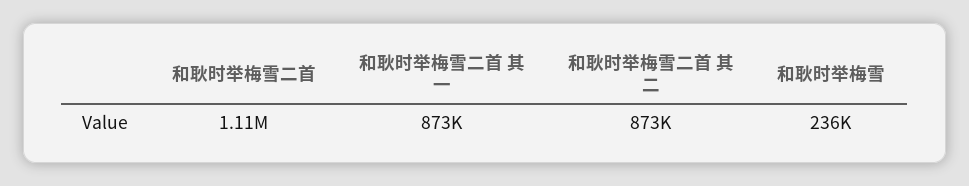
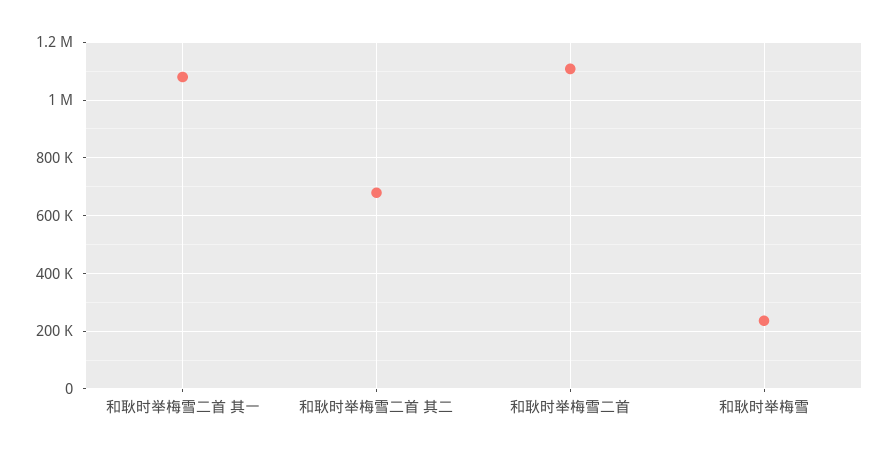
和耿时举梅雪二首 其一: 873000 -> 1075000
和耿时举梅雪二首 其二: 873000 -> 675000

